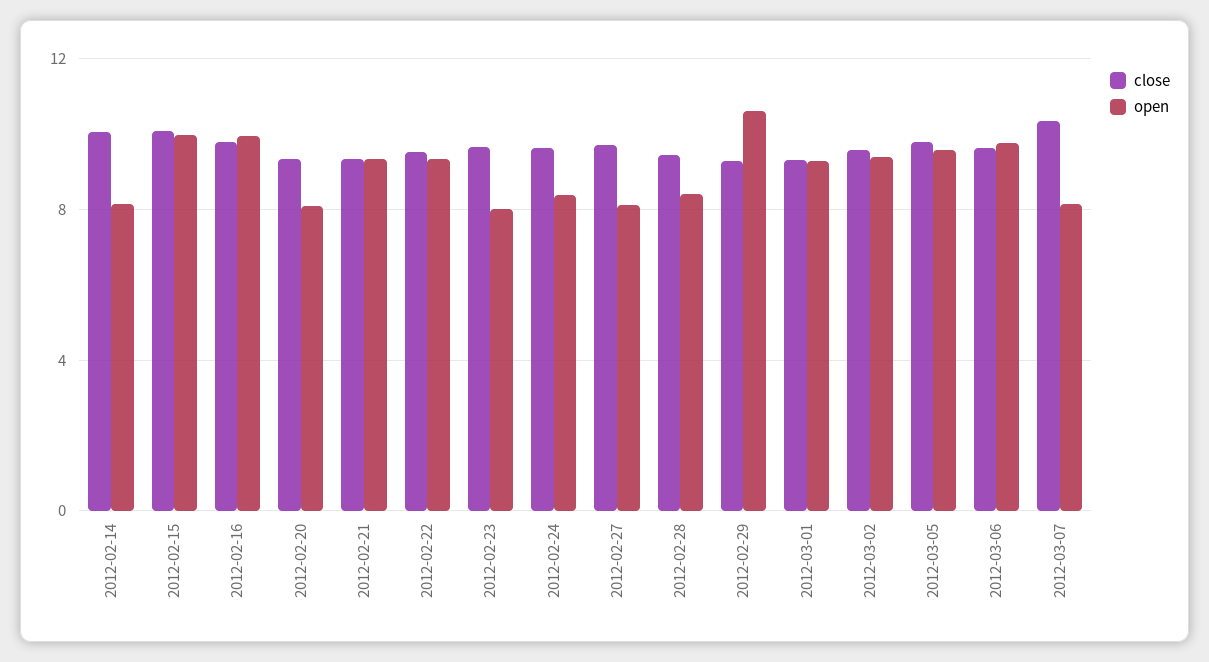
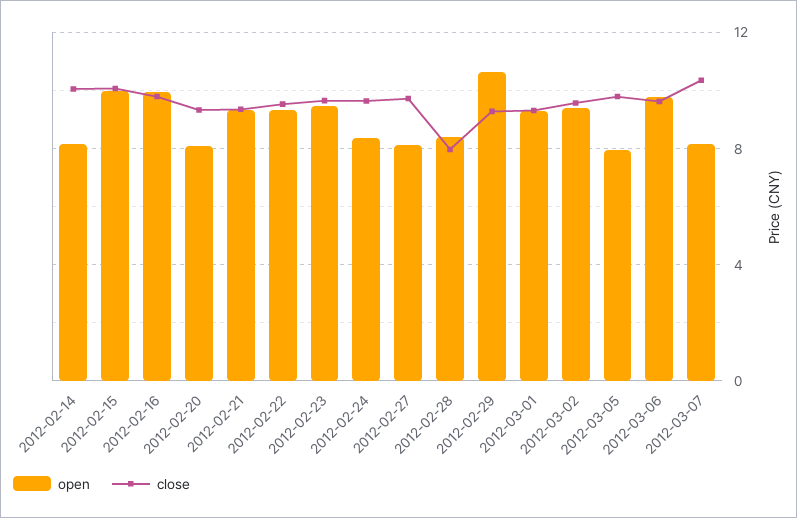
open, 2012-02-23: 8 -> 9.5
close, 2012-02-28: 9.5 -> 8
open, 2012-03-05: 9.5 -> 8

